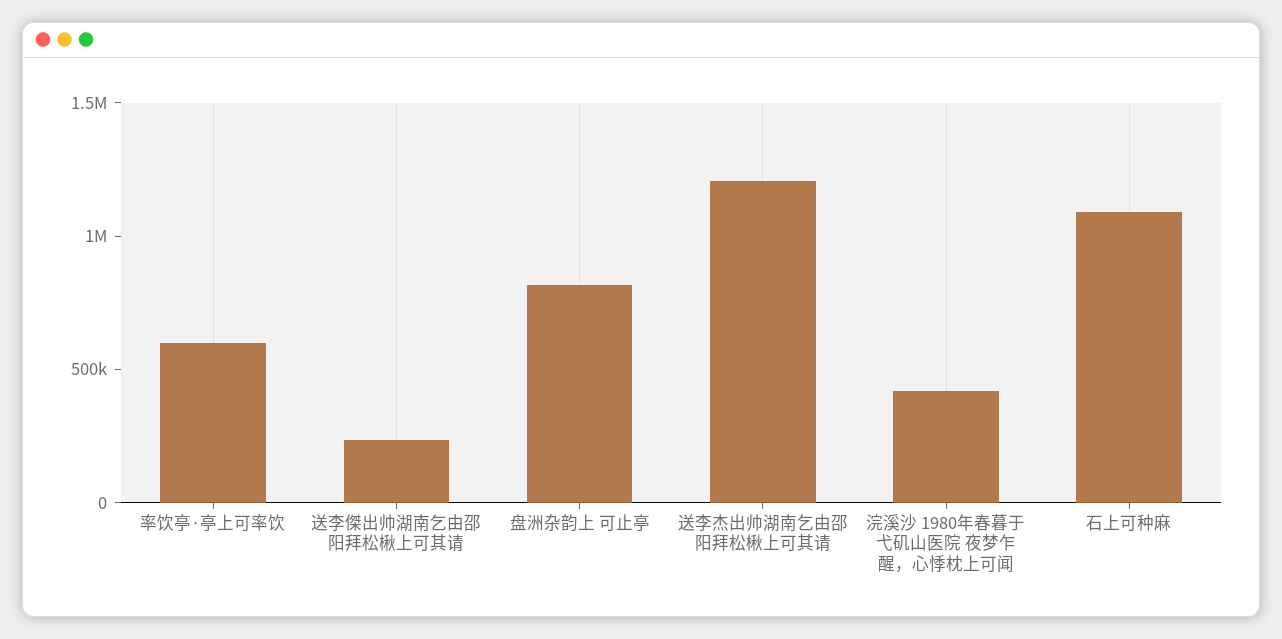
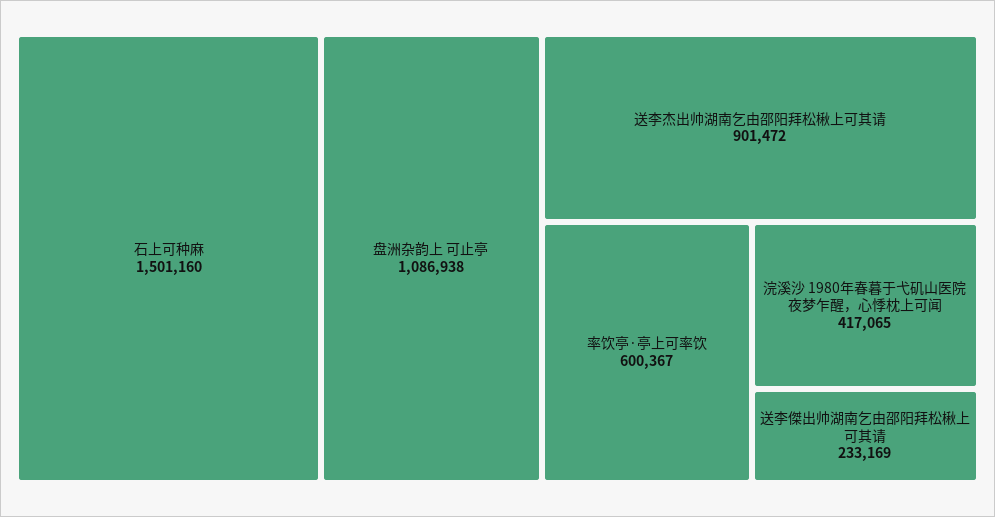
盘洲杂韵上 可止亭: 800000 -> 1086938
送李杰出帅湖南乞由邵阳拜松楸上可其请: 1200000 -> 901472
石上可种麻: 1100000 -> 1501160

